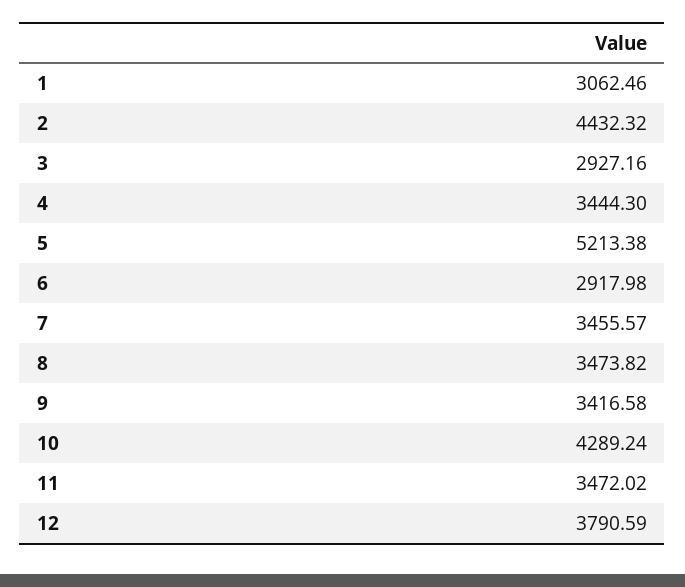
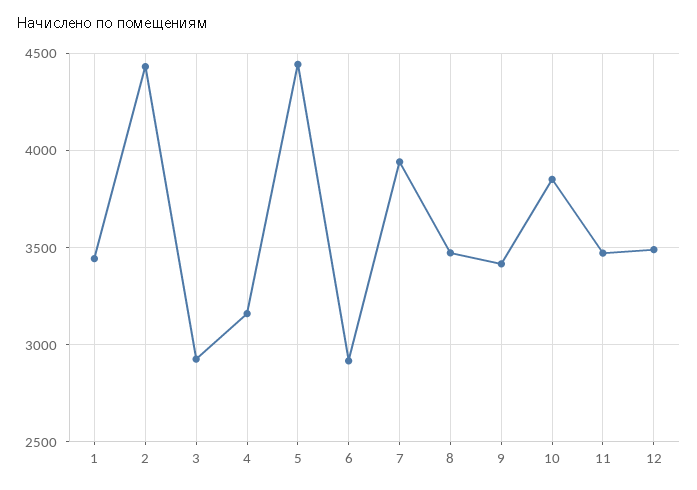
1: 3062.46 -> 3450
4: 3444.3 -> 3150
5: 5213.38 -> 4450
7: 3455.57 -> 3950
10: 4289.24 -> 3850
12: 3790.59 -> 3500

